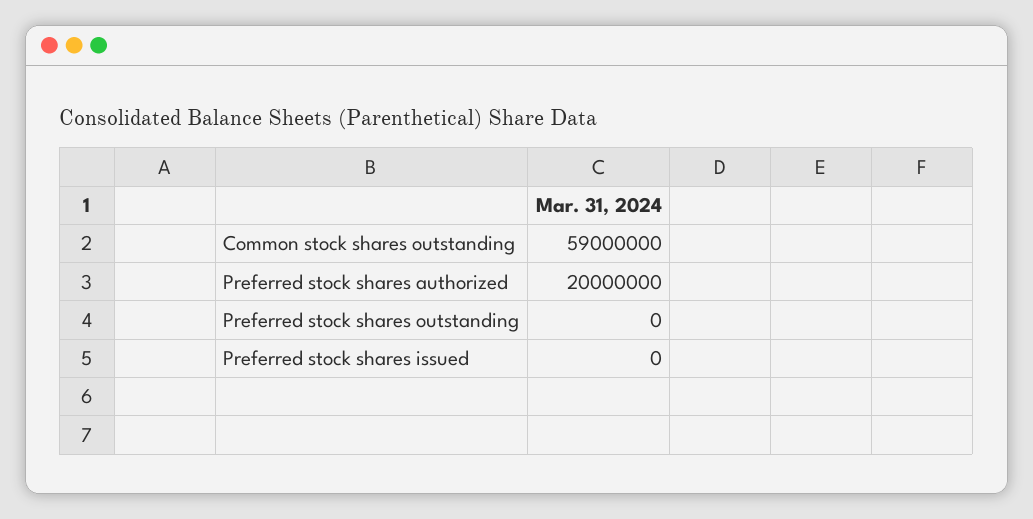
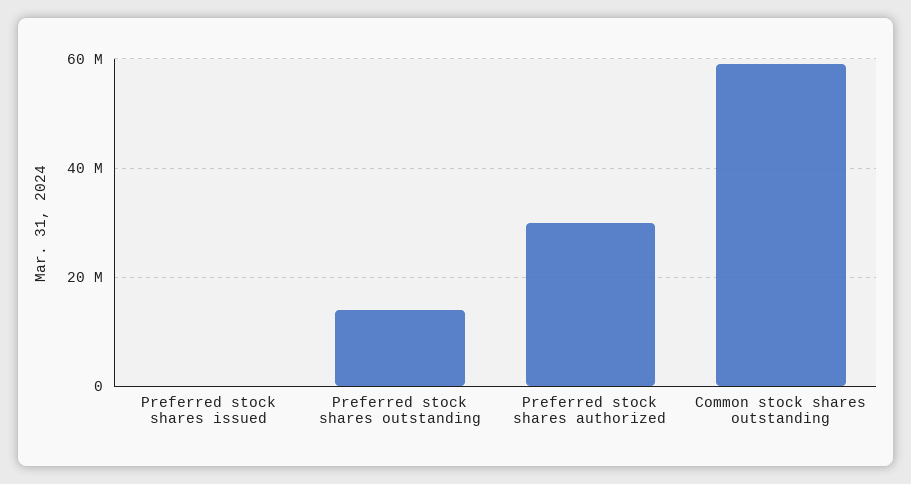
Preferred stock shares authorized: 20000000 -> 30000000
Preferred stock shares outstanding: 0 -> 14000000

